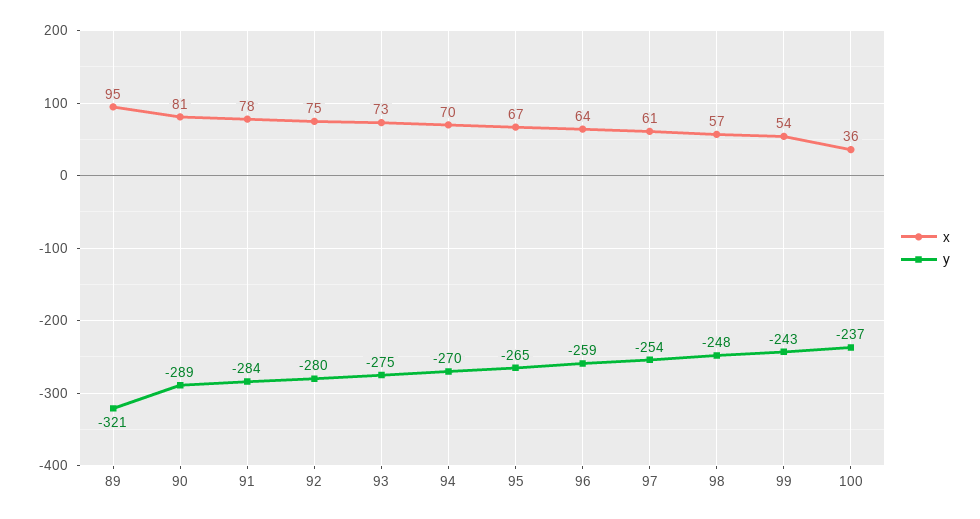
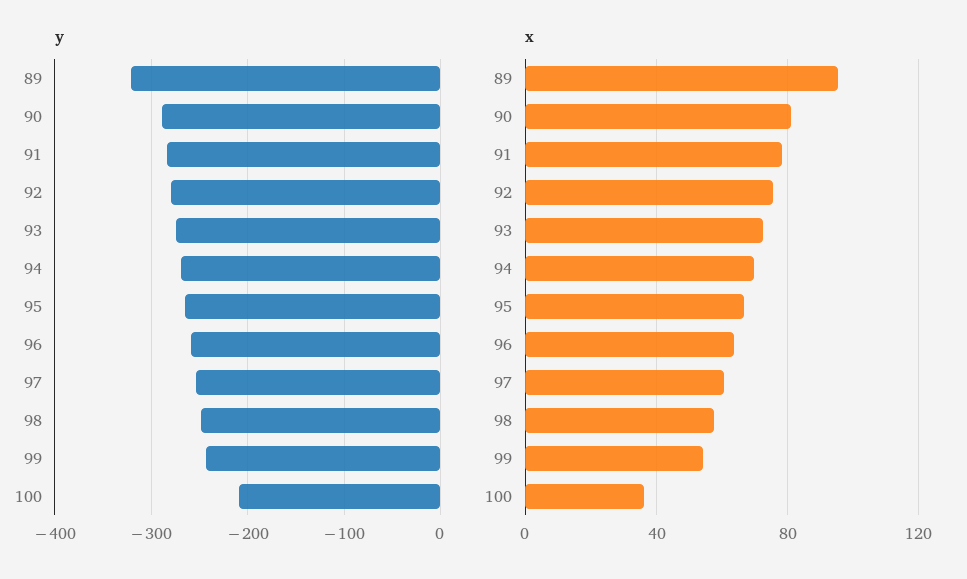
y, 100: -237 -> -210

